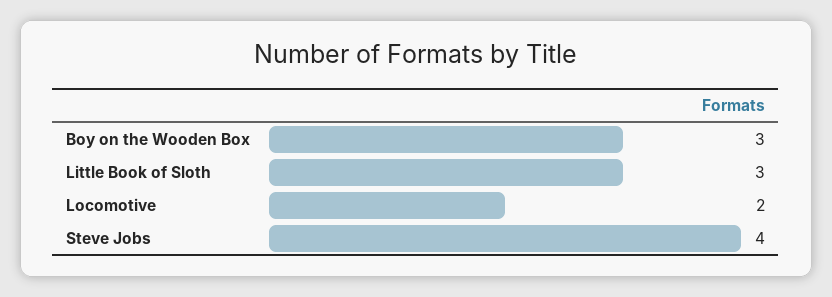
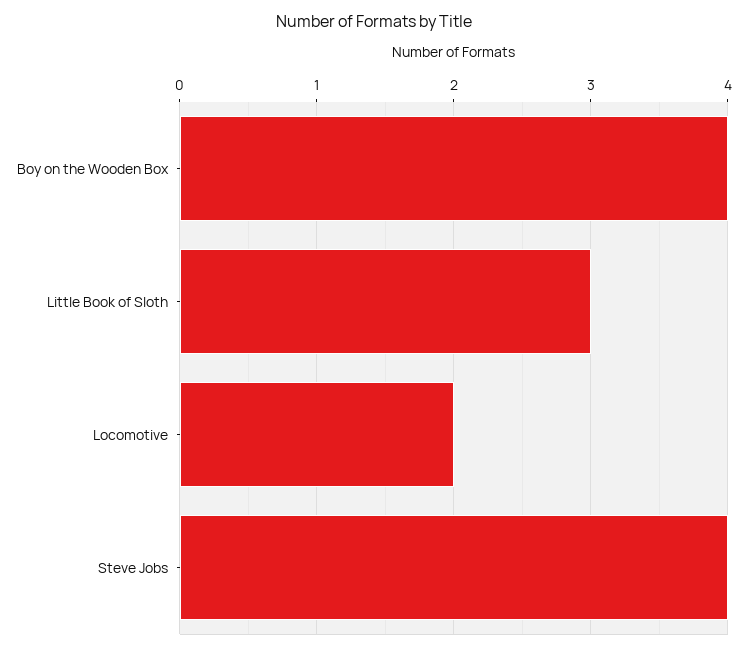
Boy on the Wooden Box: 3 -> 4

